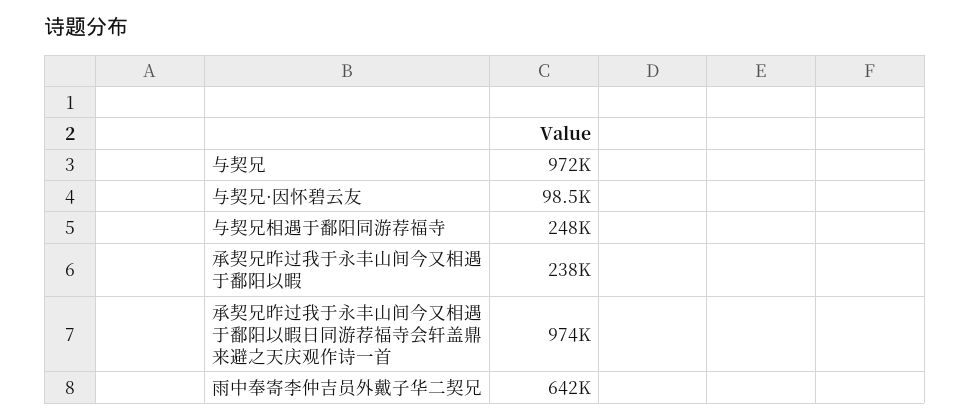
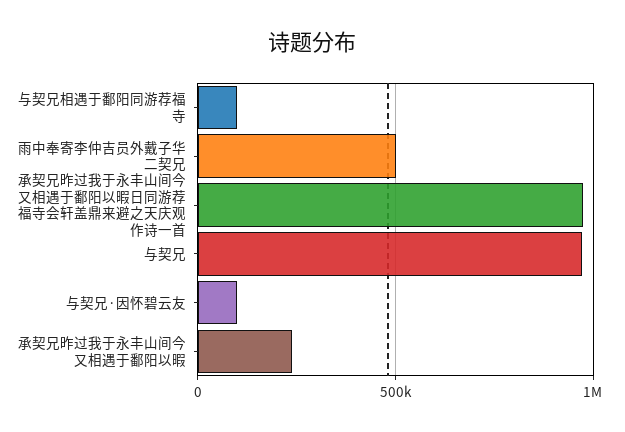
与契兄相遇于鄱阳同游荐福寺: 248000 -> 100000
雨中奉寄李仲吉员外戴子华二契兄: 642000 -> 500000

